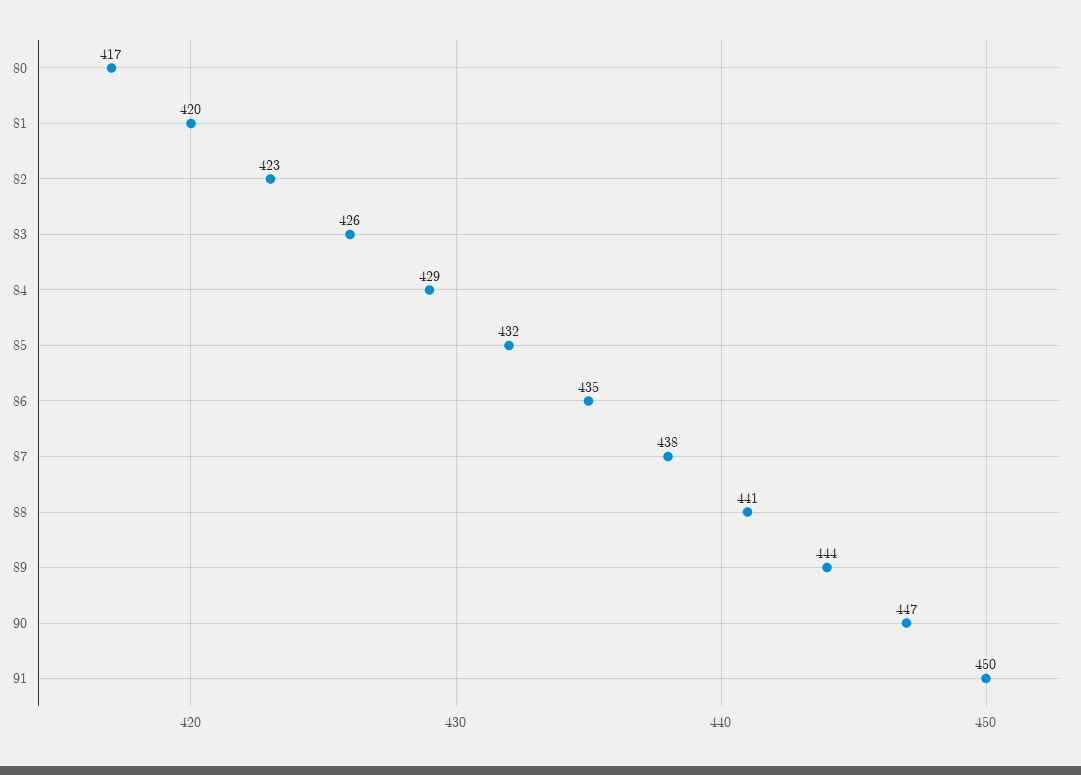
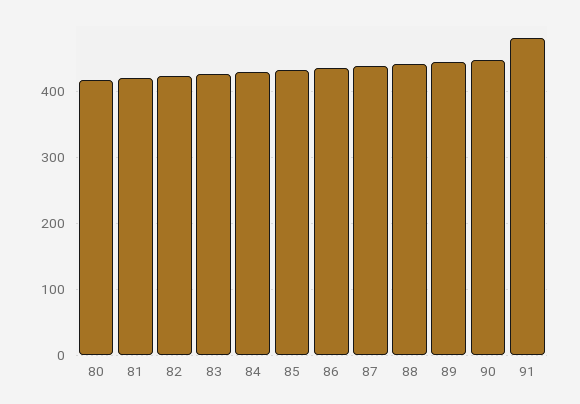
91: 450 -> 480

